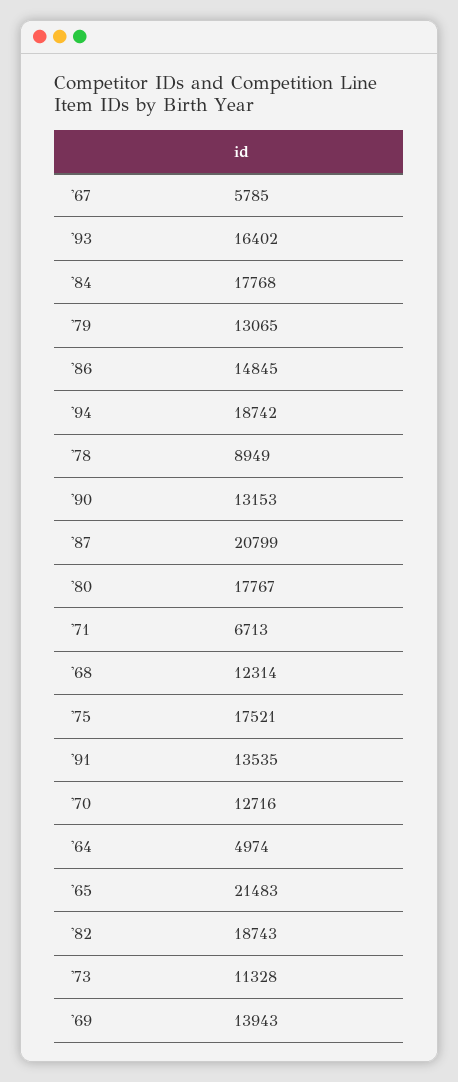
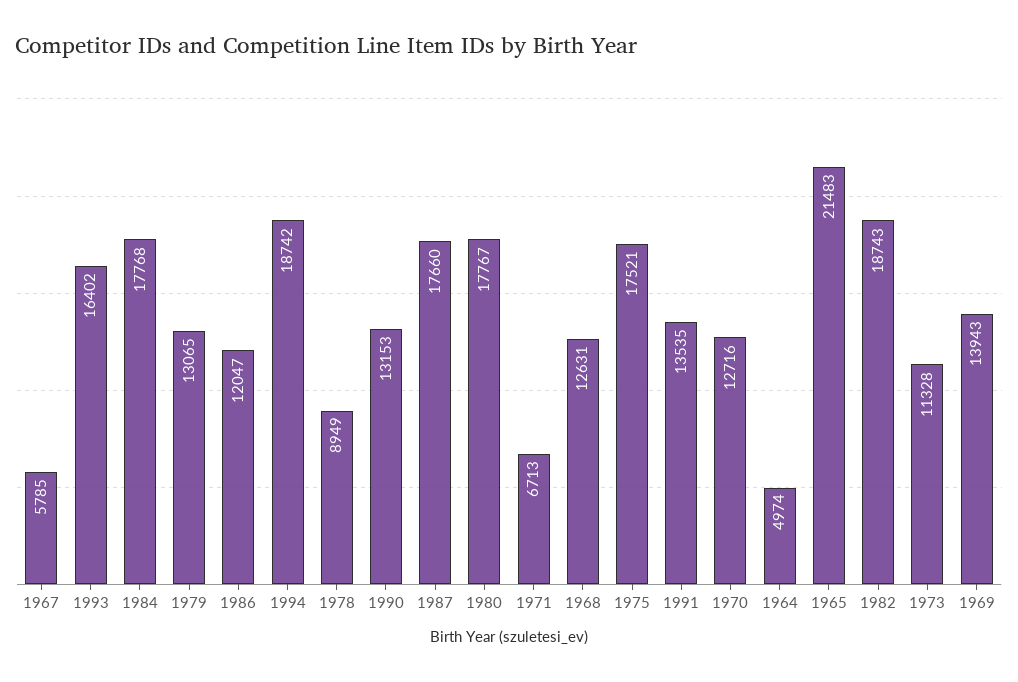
'86: 14845 -> 12047
'87: 20799 -> 17660
'68: 12314 -> 12631

